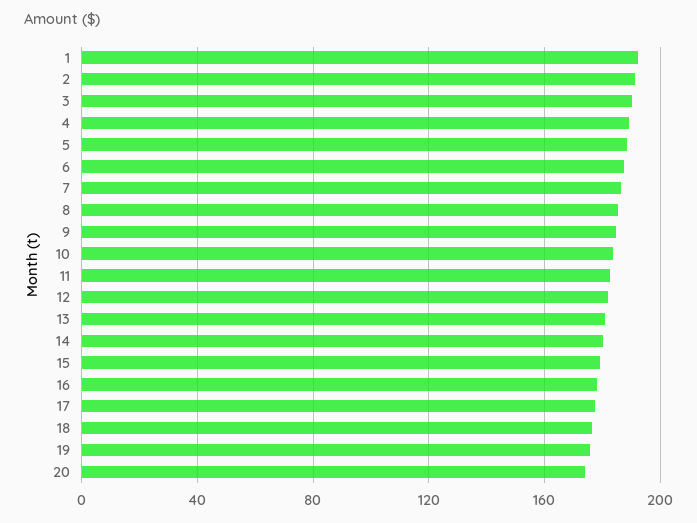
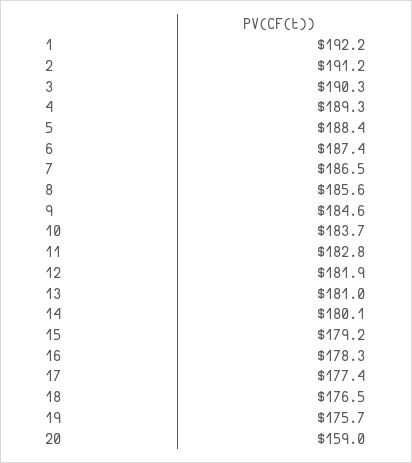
20: 175 -> 159

